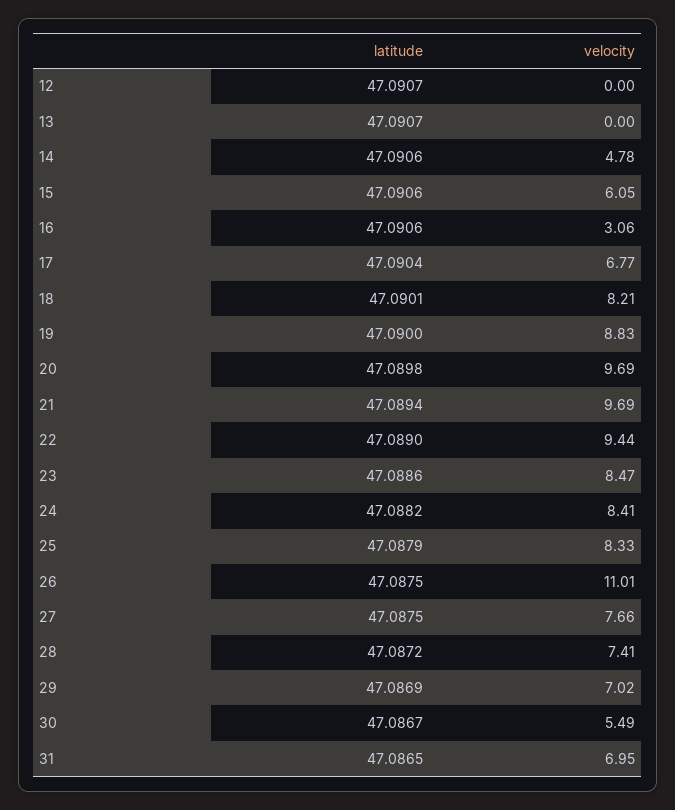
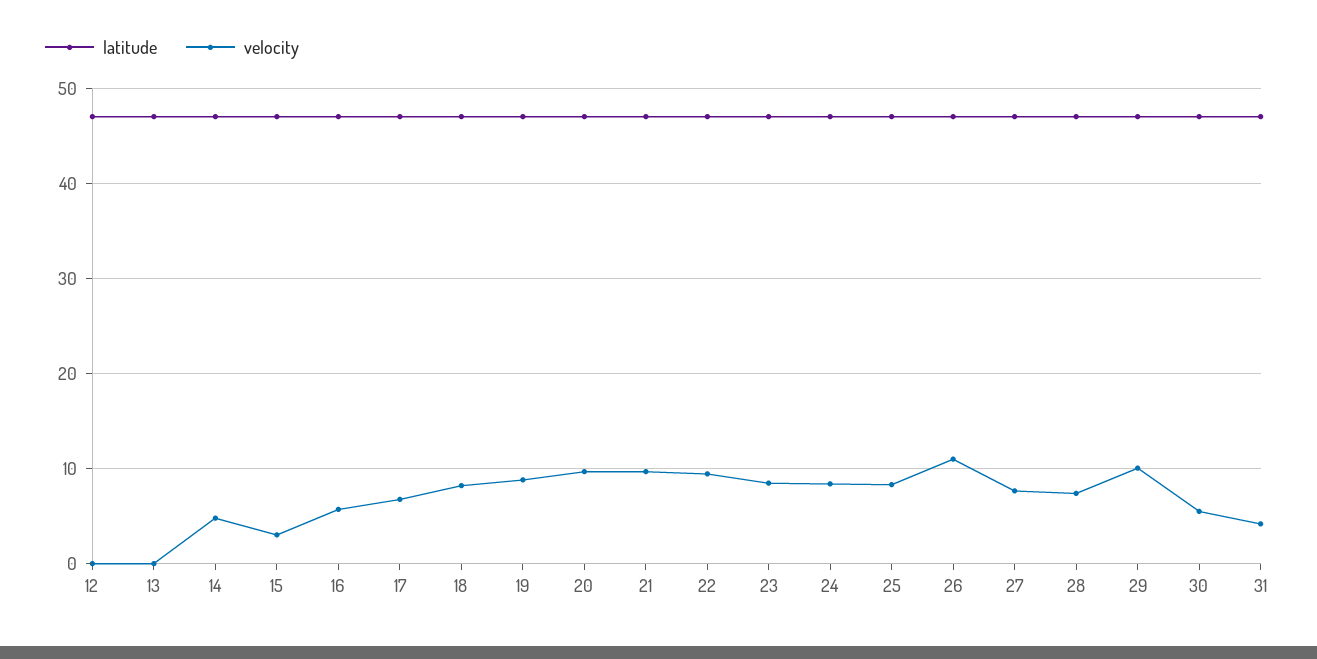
velocity, 15: 6.05 -> 3
velocity, 16: 3.06 -> 6
velocity, 29: 7.02 -> 10
velocity, 31: 6.95 -> 4

